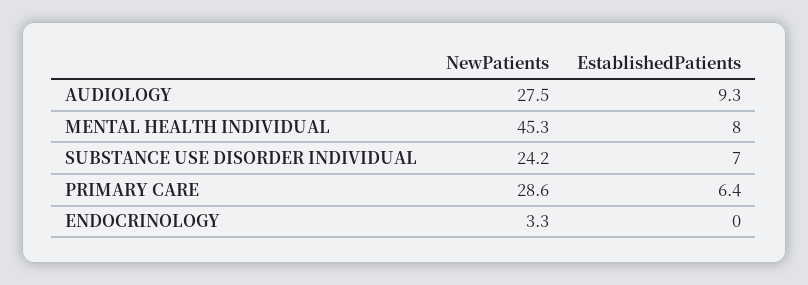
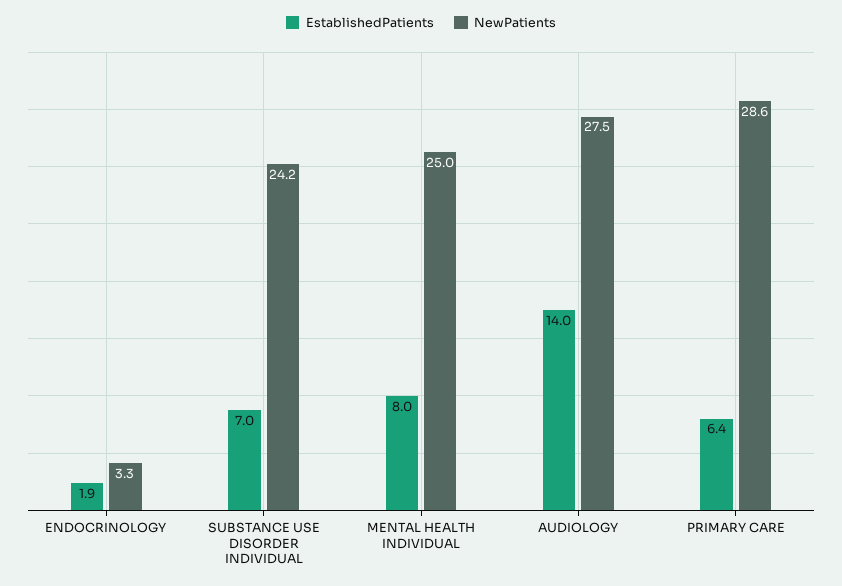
EstablishedPatients, AUDIOLOGY: 9.3 -> 14
NewPatients, MENTAL HEALTH INDIVIDUAL: 45.3 -> 25
EstablishedPatients, ENDOCRINOLOGY: 0 -> 1.9

